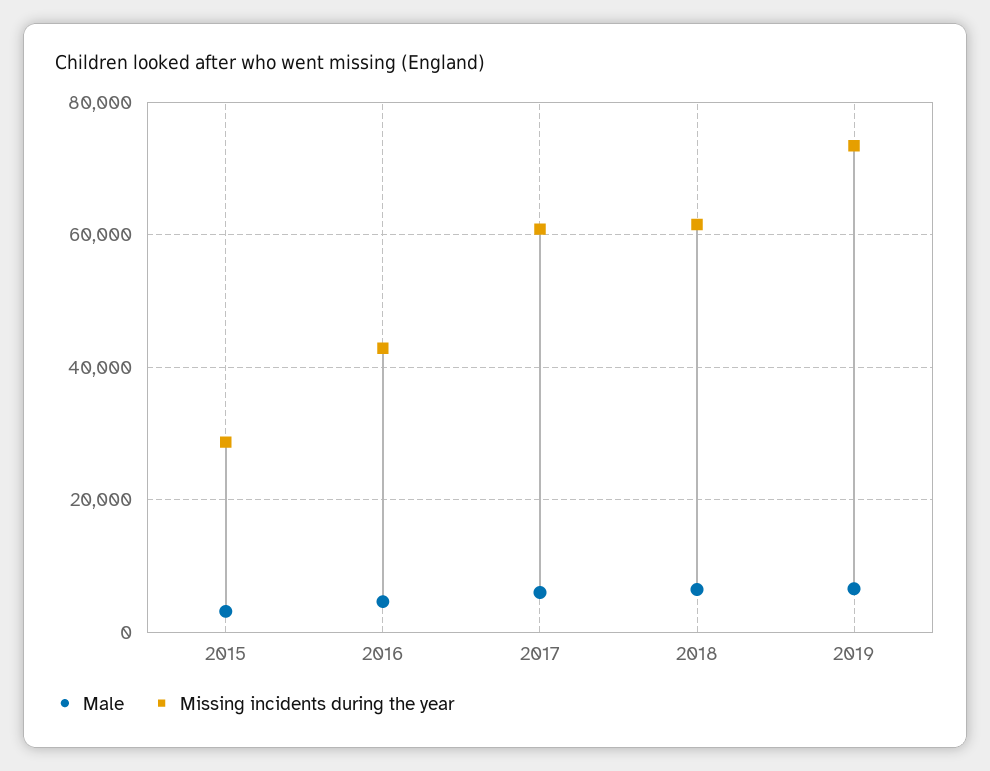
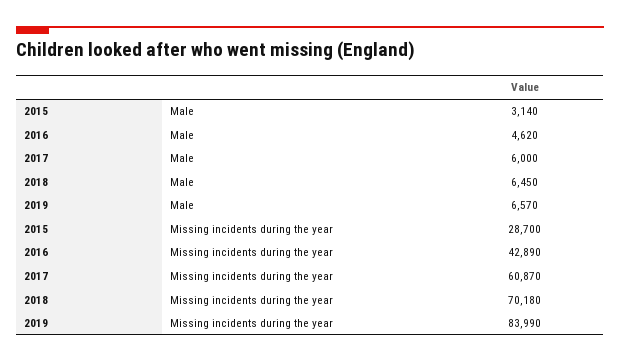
Missing incidents during the year, 2018: 62000 -> 70180
Missing incidents during the year, 2019: 74000 -> 83990

